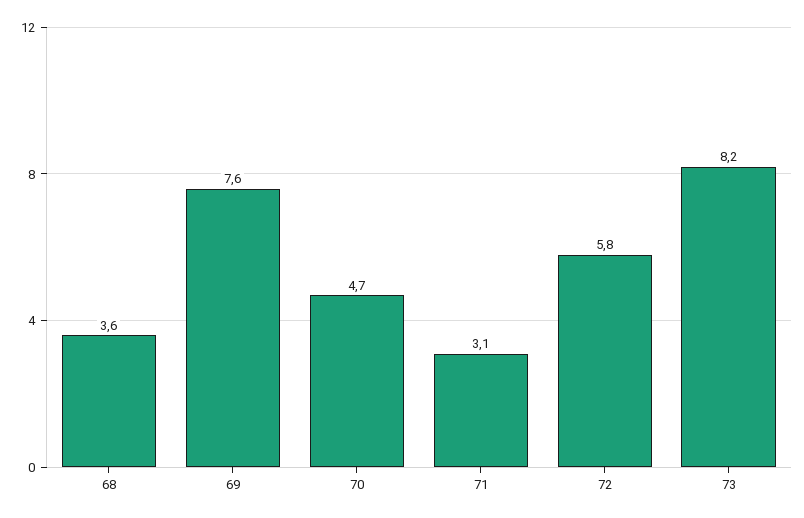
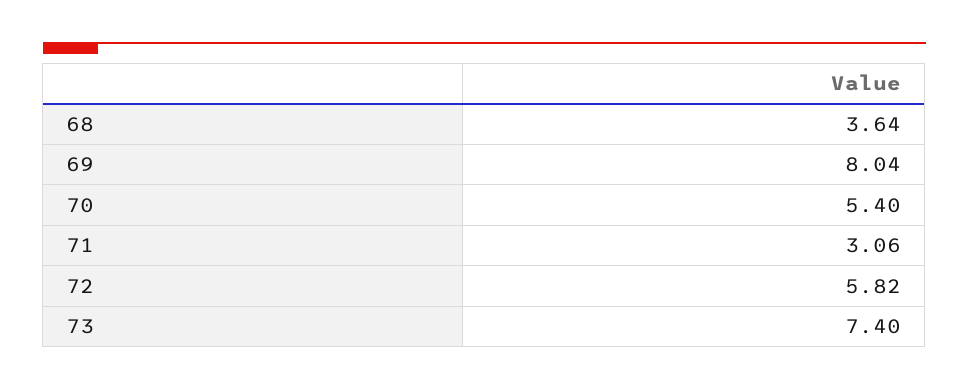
69: 7.6 -> 8.04
70: 4.7 -> 5.4
73: 8.2 -> 7.4

